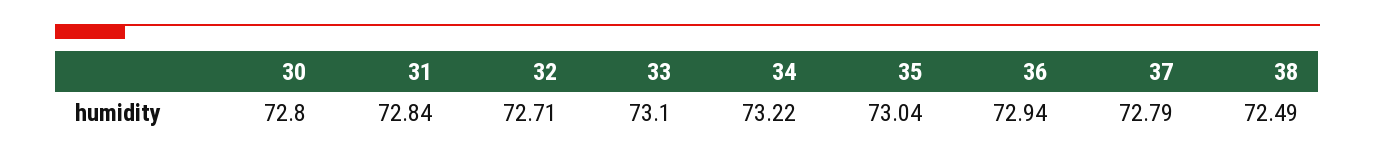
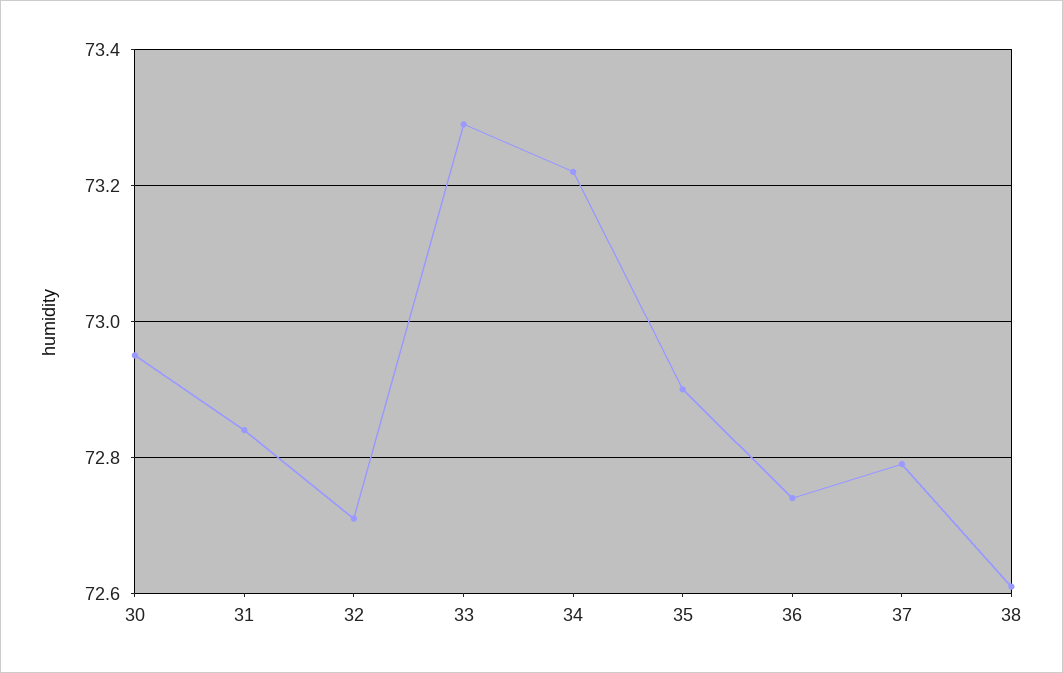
30: 72.8 -> 72.95
33: 73.1 -> 73.3
35: 73.04 -> 72.9
36: 72.94 -> 72.75
38: 72.49 -> 72.6

